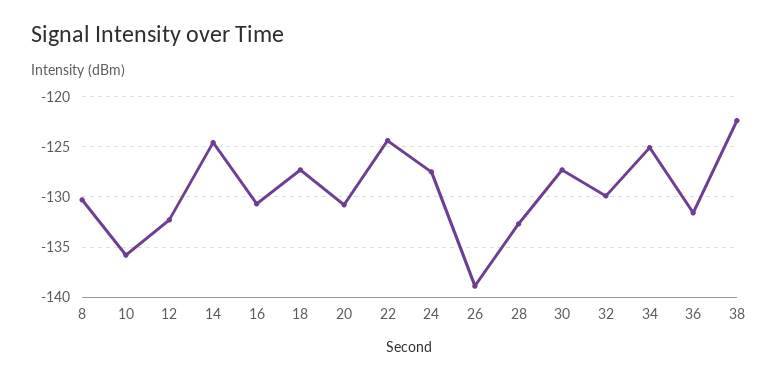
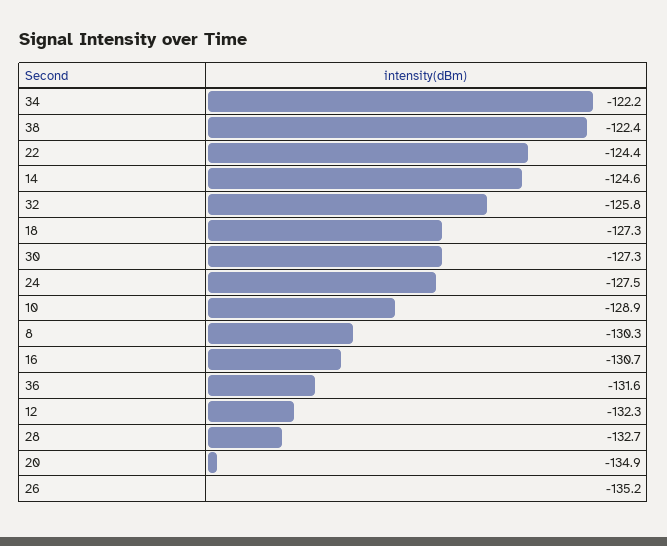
10: -136 -> -128.9
20: -131 -> -134.9
26: -139 -> -135.2
32: -130 -> -125.8
34: -125 -> -122.2

